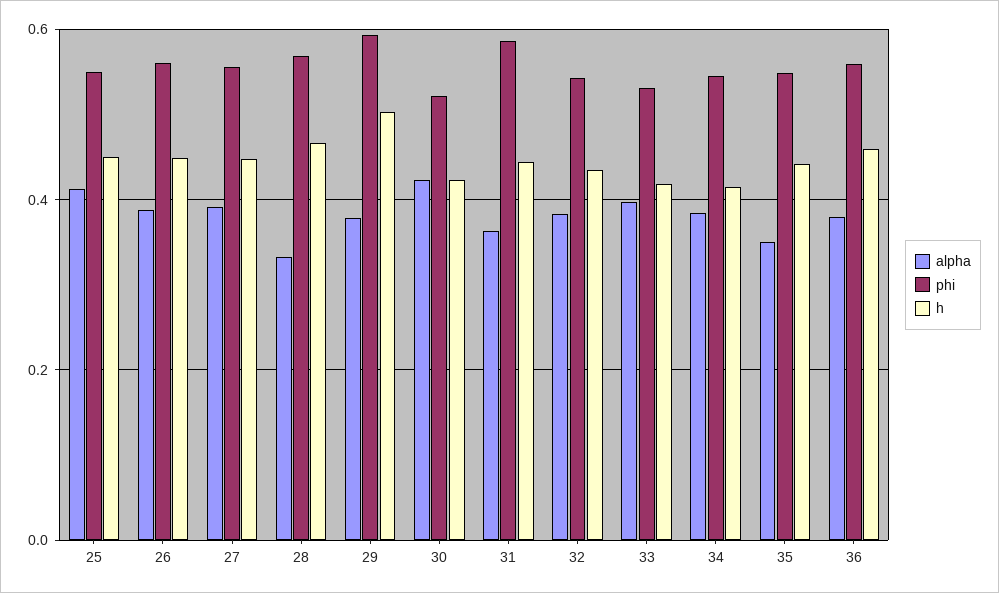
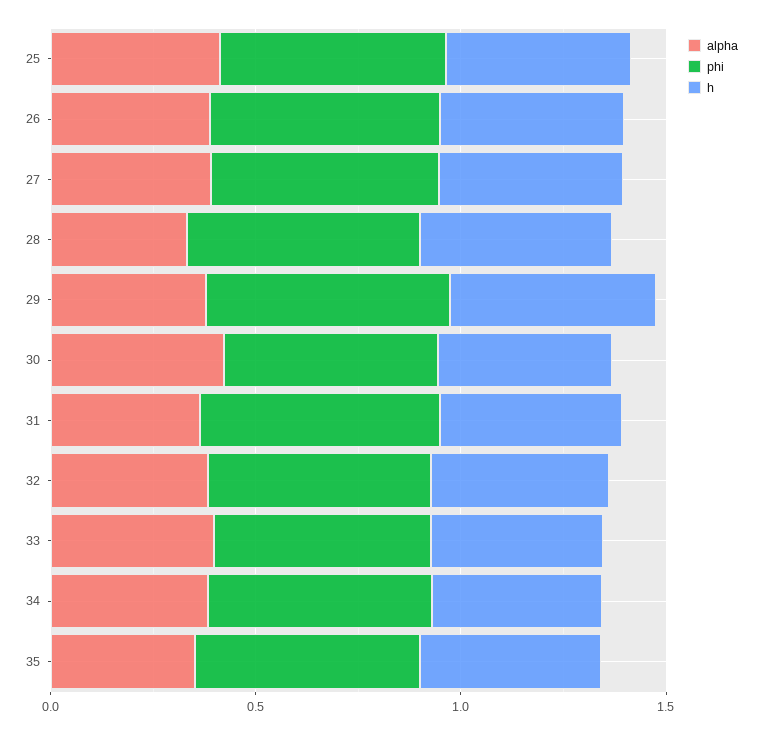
alpha, 36: 0.38 -> none
phi, 36: 0.56 -> none
h, 36: 0.46 -> none

